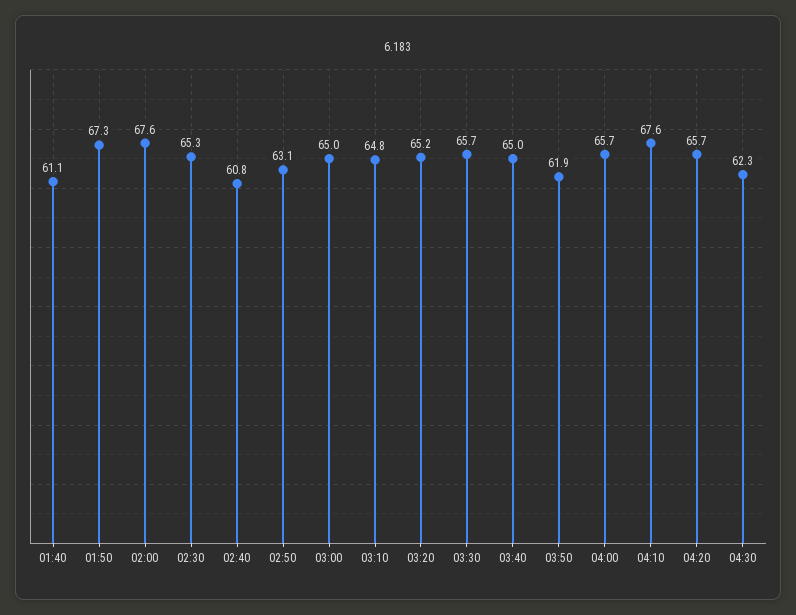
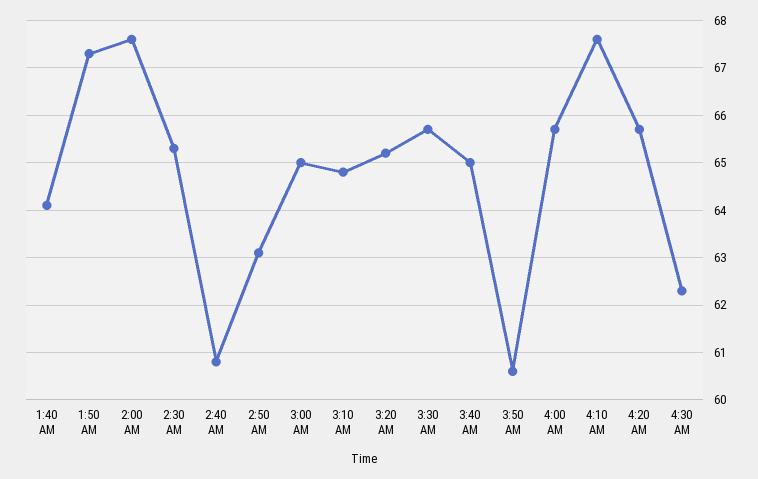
01:40: 61.1 -> 64
03:50: 61.9 -> 60.5

